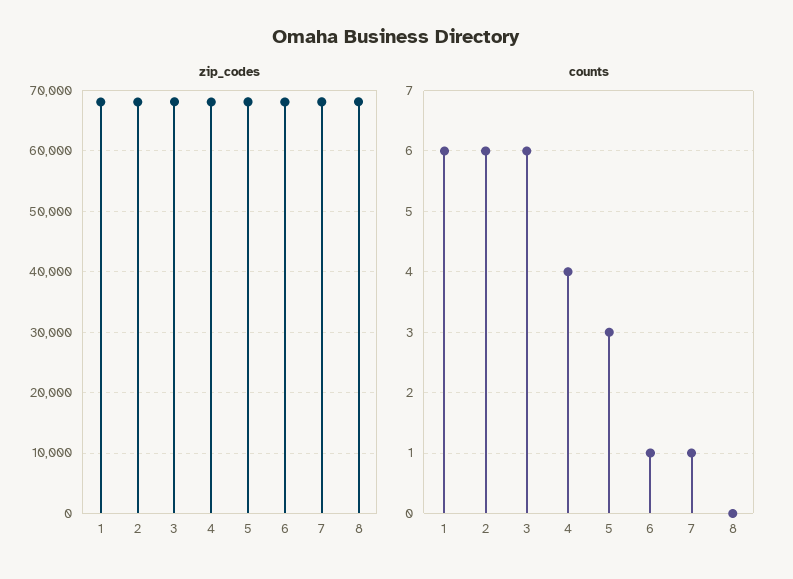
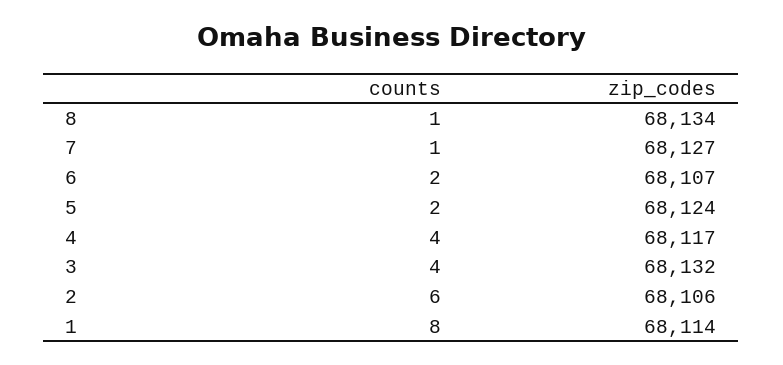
counts, 1: 6 -> 8
counts, 3: 6 -> 4
counts, 5: 3 -> 2
counts, 6: 1 -> 2
counts, 8: 0 -> 1

